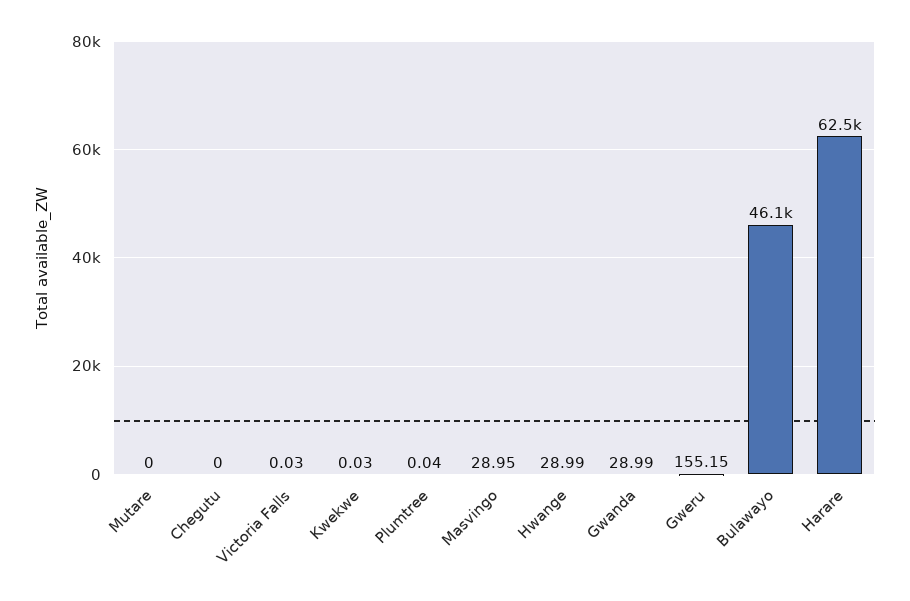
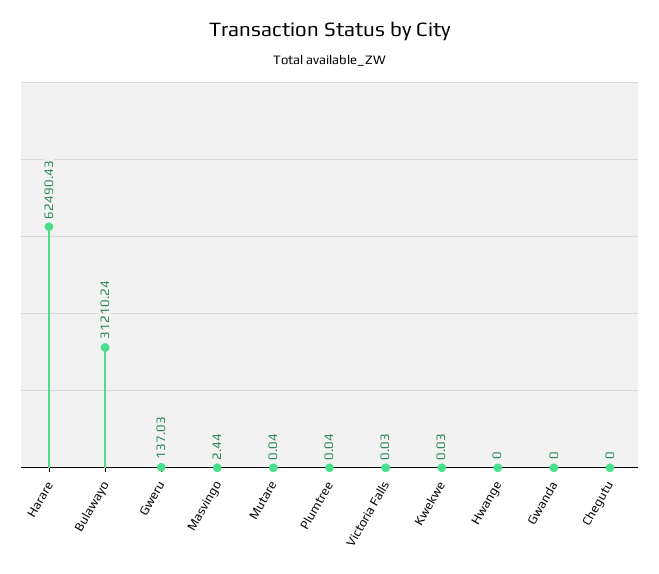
Mutare: 0 -> 0.04
Masvingo: 28.95 -> 2.44
Hwange: 28.99 -> 0
Gwanda: 28.99 -> 0
Gweru: 155.15 -> 137.03
Bulawayo: 46100 -> 31210.24

